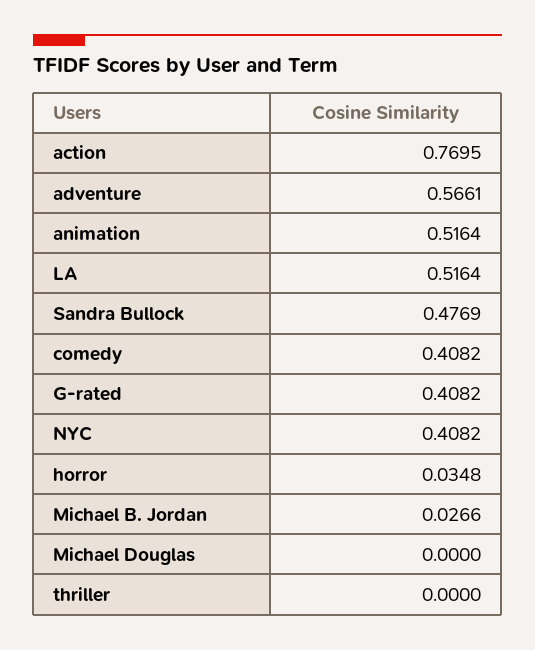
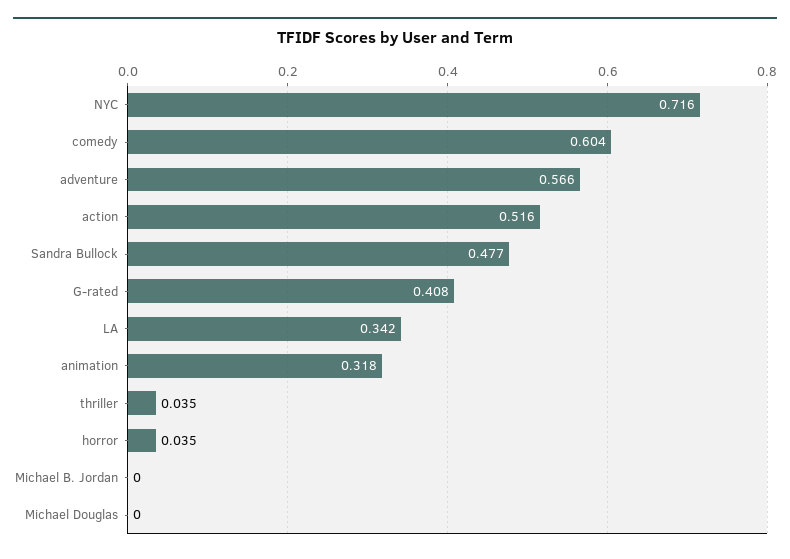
action: 0.7695 -> 0.516
animation: 0.5164 -> 0.318
LA: 0.5164 -> 0.342
comedy: 0.4082 -> 0.604
NYC: 0.4082 -> 0.716
Michael B. Jordan: 0.0266 -> 0
thriller: 0 -> 0.035

